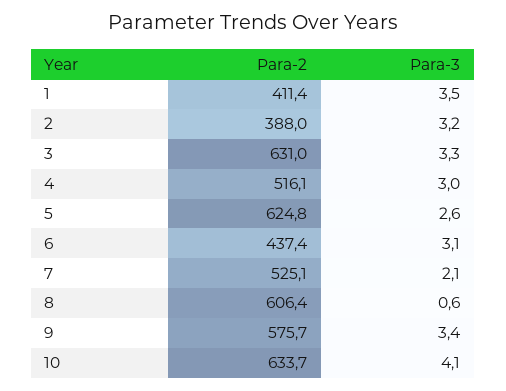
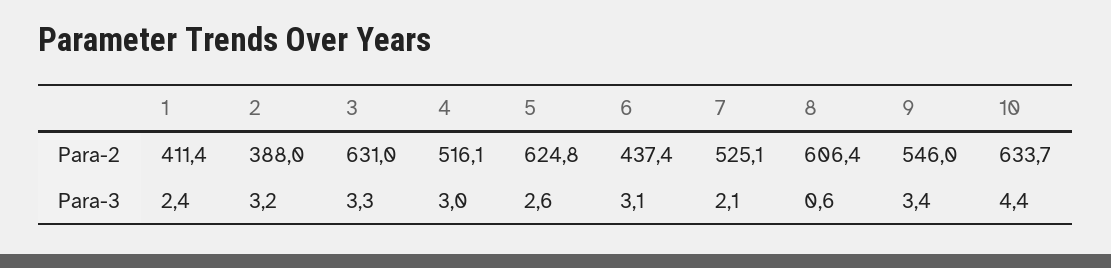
Para-3, 1: 3.5 -> 2.4
Para-2, 9: 575.7 -> 546
Para-3, 10: 4.1 -> 4.4

